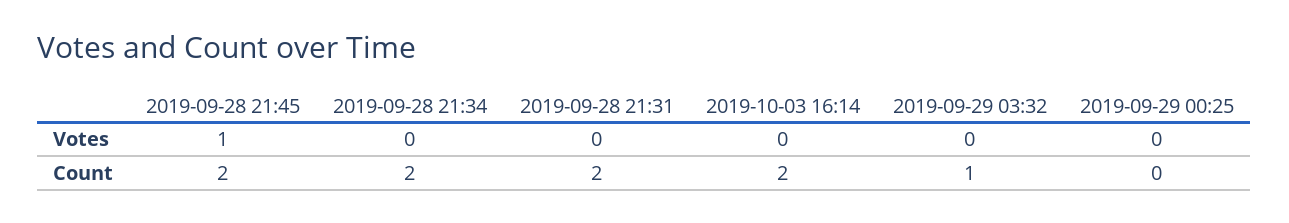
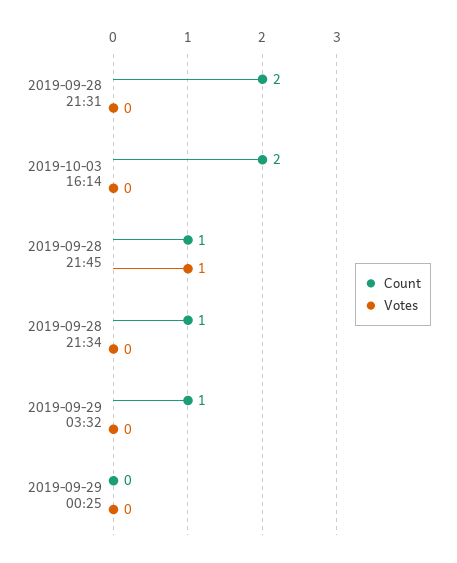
Count, 2019-09-28 21:45: 2 -> 1
Count, 2019-09-28 21:34: 2 -> 1

